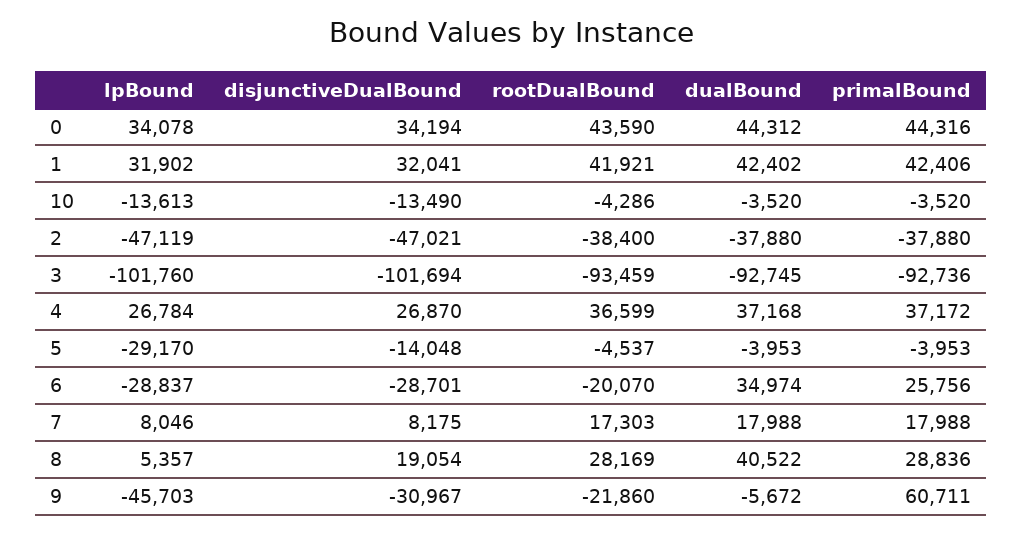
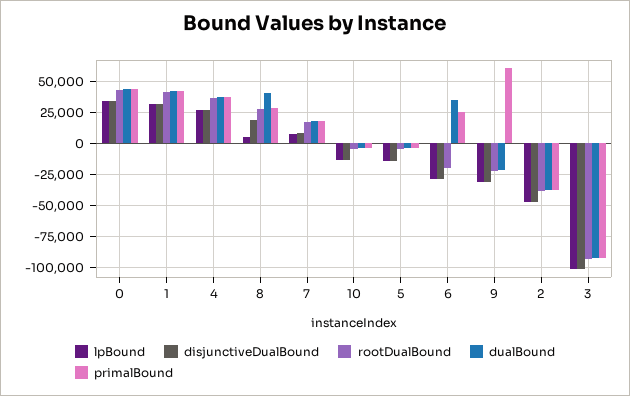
lpBound, 5: -29170 -> -15000
lpBound, 9: -45703 -> -30000
dualBound, 9: -5672 -> -20000

